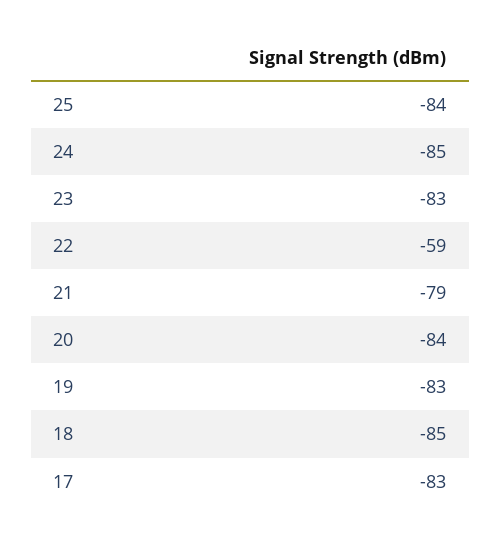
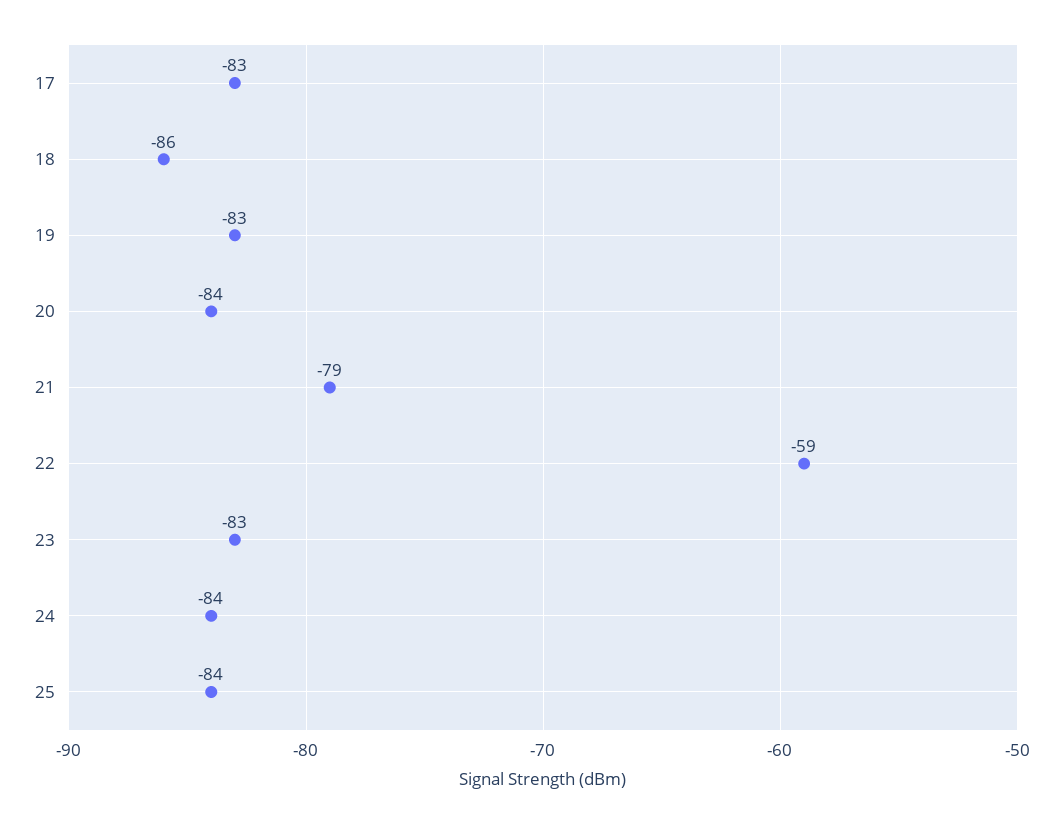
24: -85 -> -84
18: -85 -> -86

